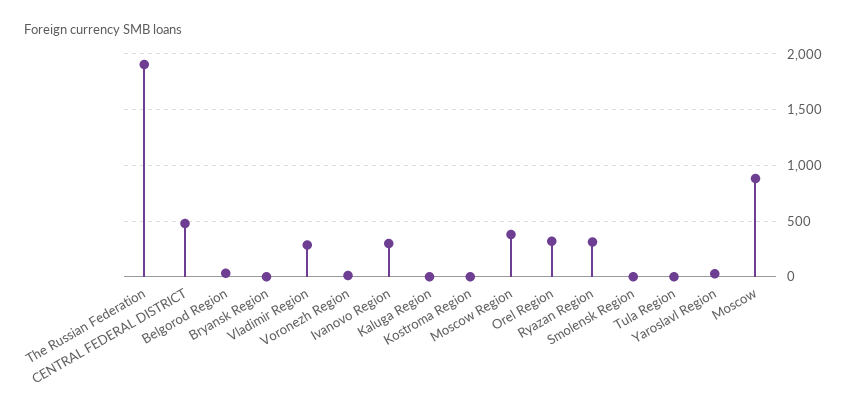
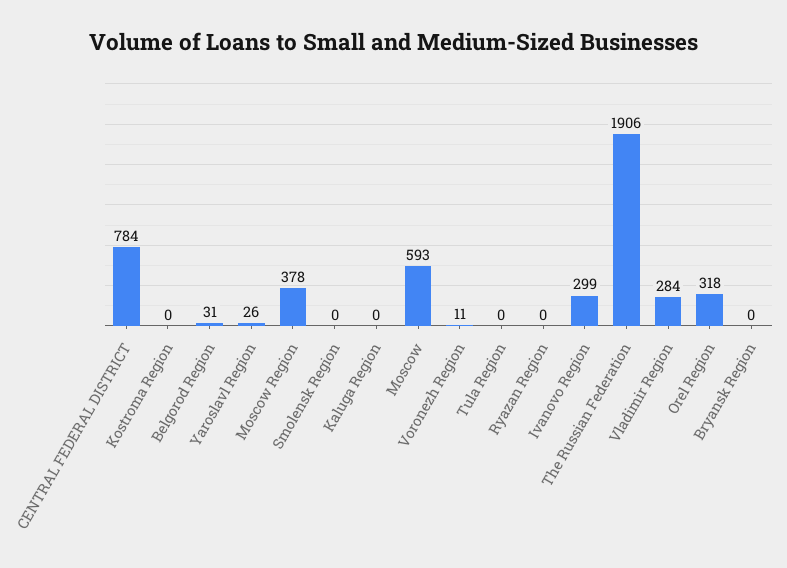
CENTRAL FEDERAL DISTRICT: 500 -> 784
Ryazan Region: 300 -> 0
Moscow: 900 -> 593

